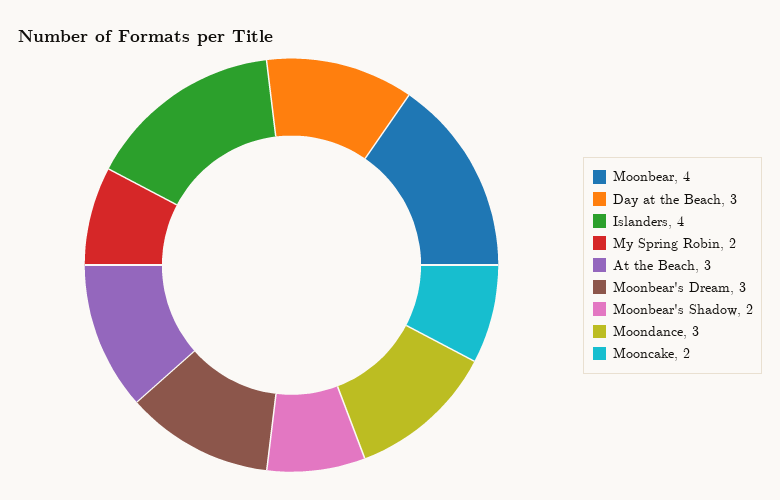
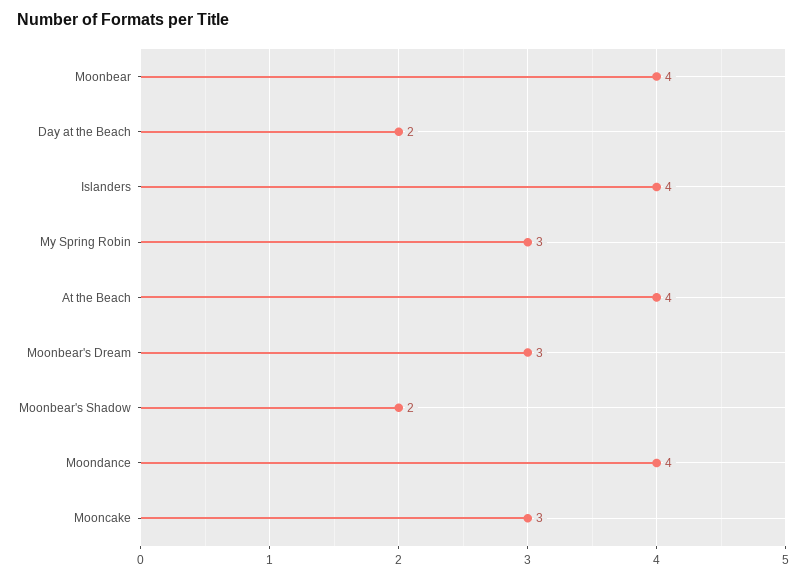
Day at the Beach: 3 -> 2
My Spring Robin: 2 -> 3
At the Beach: 3 -> 4
Moondance: 3 -> 4
Mooncake: 2 -> 3

